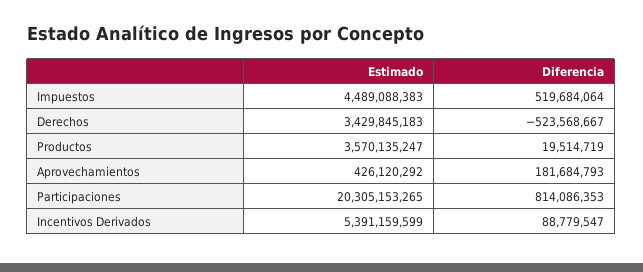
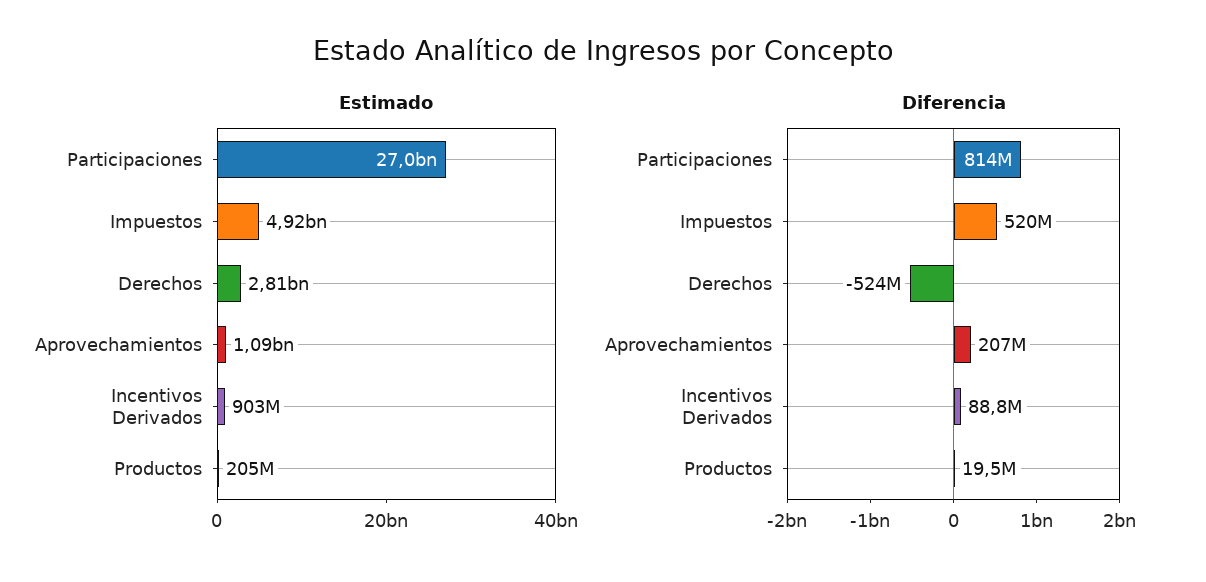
Estimado, Impuestos: 4489088383 -> 4920000000
Estimado, Derechos: 3429845183 -> 2810000000
Estimado, Productos: 3570135247 -> 205000000
Estimado, Aprovechamientos: 426120292 -> 1090000000
Diferencia, Aprovechamientos: 181684793 -> 207000000
Estimado, Participaciones: 20305153265 -> 27000000000
Estimado, Incentivos Derivados: 5391159599 -> 903000000

